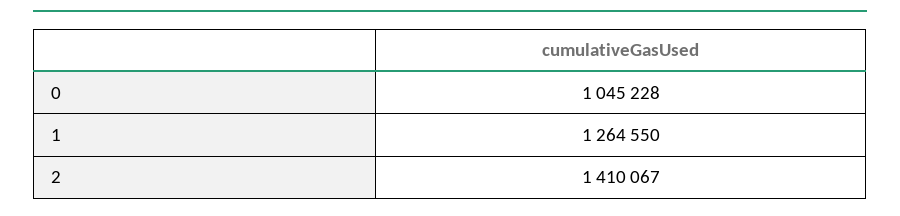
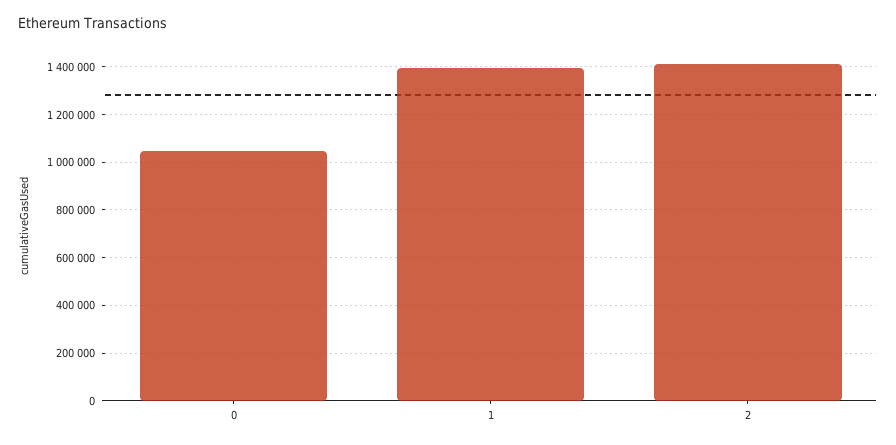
1: 1264550 -> 1400000

